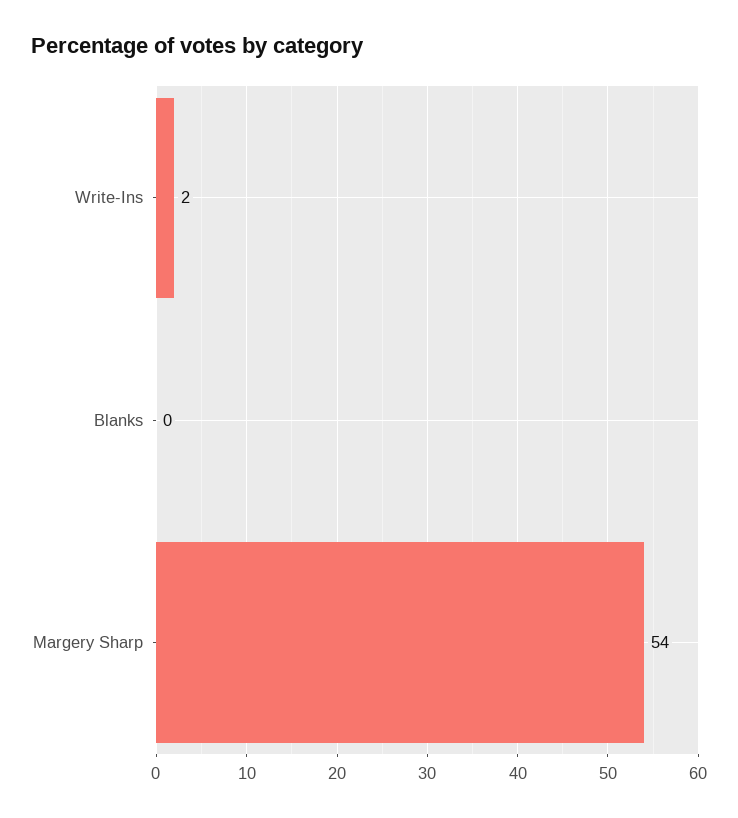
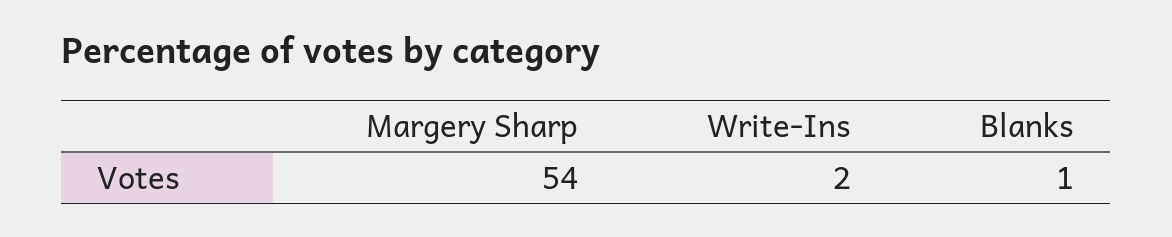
Blanks: 0 -> 1

